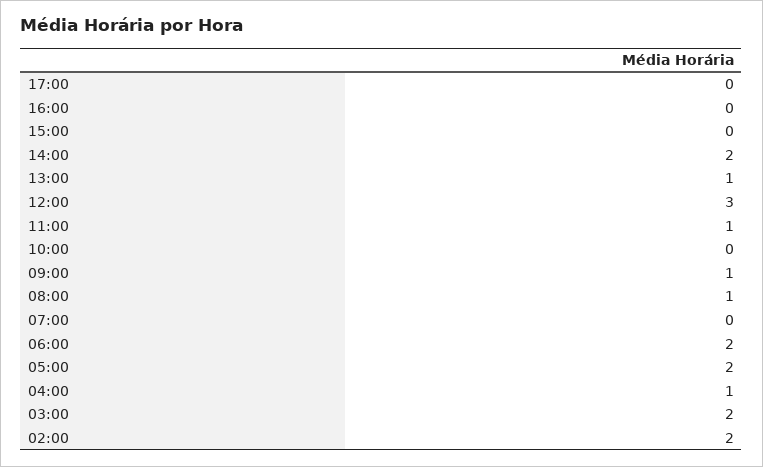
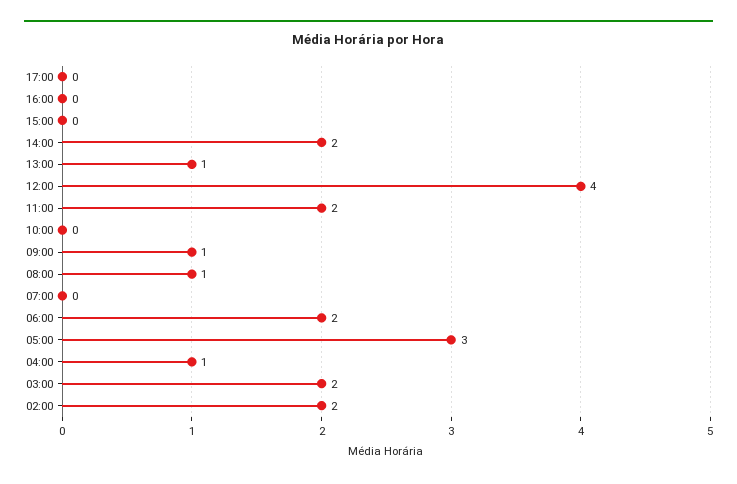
12:00: 3 -> 4
11:00: 1 -> 2
05:00: 2 -> 3

